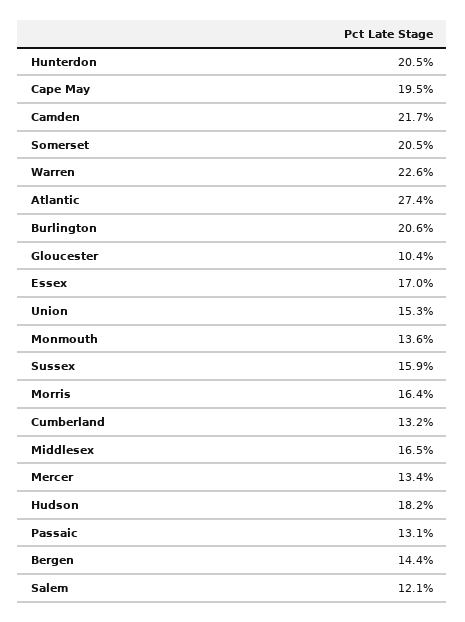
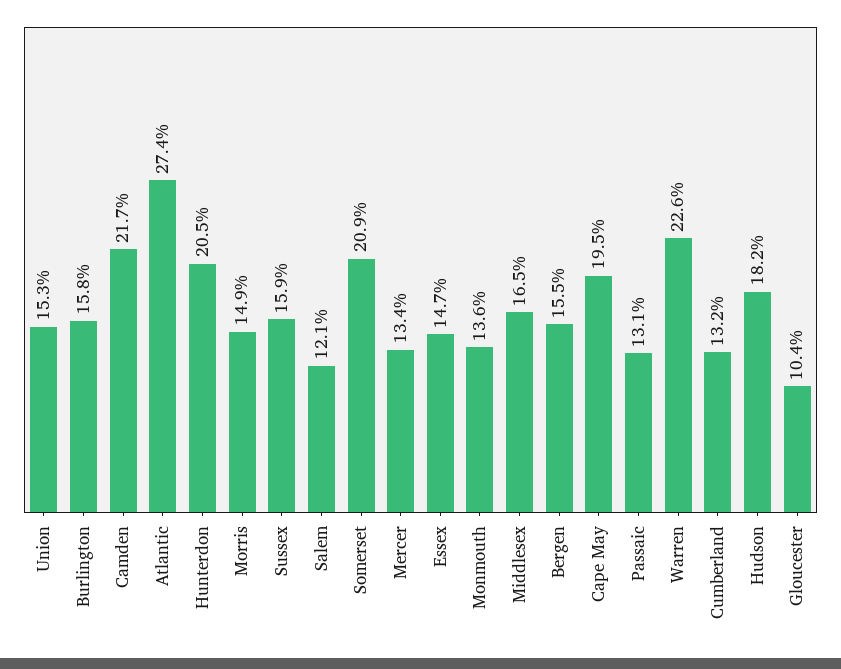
Somerset: 20.5 -> 20.9
Burlington: 20.6 -> 15.8
Essex: 17 -> 14.7
Morris: 16.4 -> 14.9
Bergen: 14.4 -> 15.5

